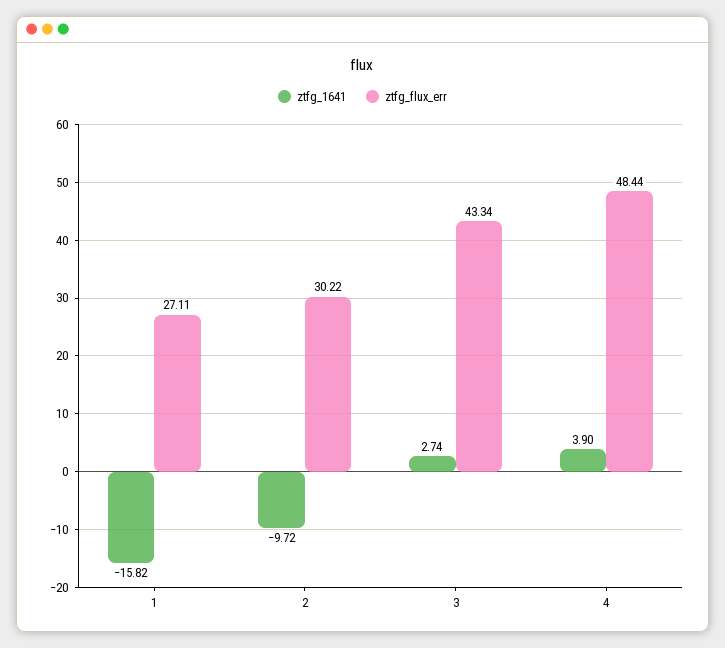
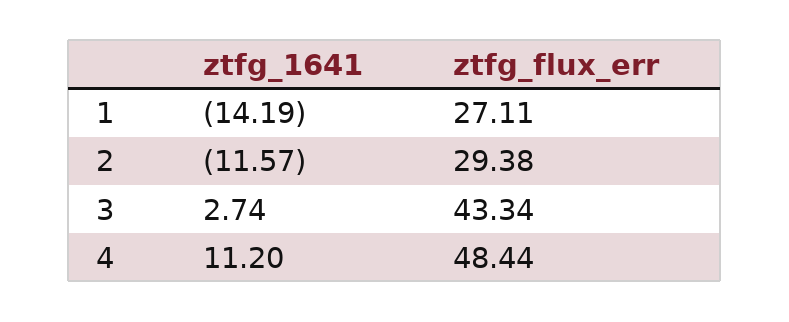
ztfg_1641, 1: -15.82 -> -14.19
ztfg_1641, 2: -9.72 -> -11.57
ztfg_flux_err, 2: 30.22 -> 29.38
ztfg_1641, 4: 3.9 -> 11.2

